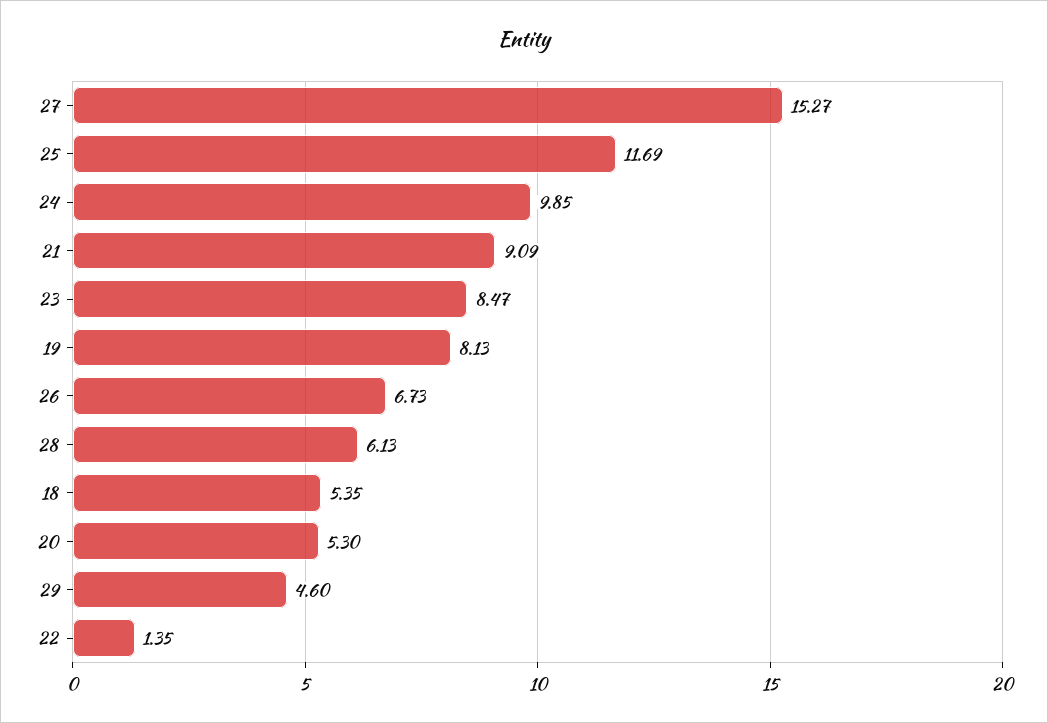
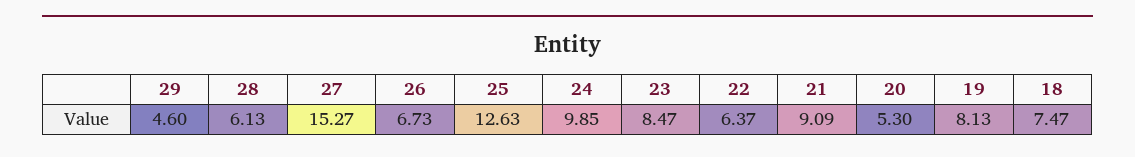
25: 11.69 -> 12.63
18: 5.35 -> 7.47
22: 1.35 -> 6.37

